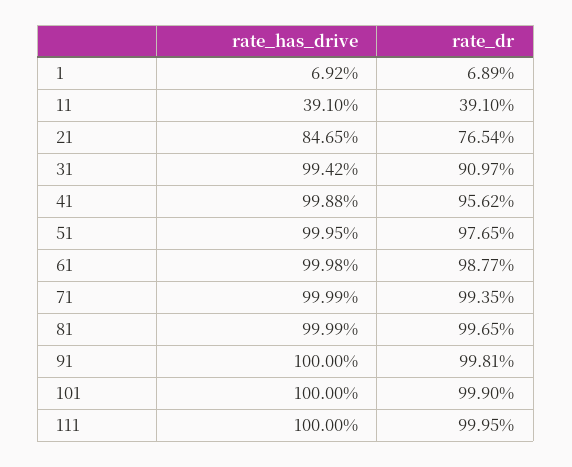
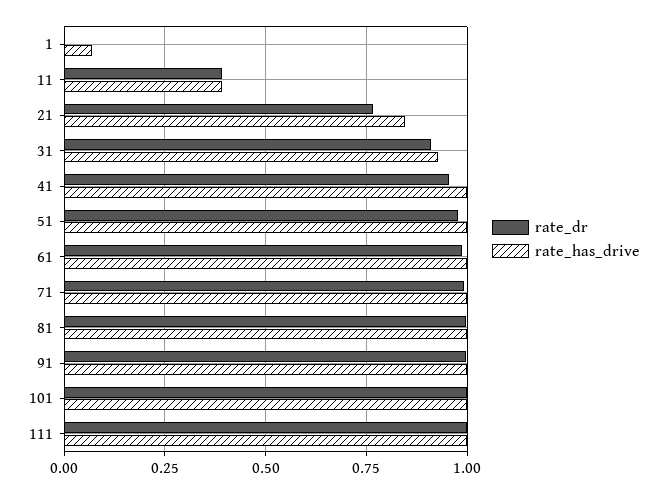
rate_dr, 1: 0.0689 -> 0
rate_has_drive, 31: 0.9942 -> 0.925

